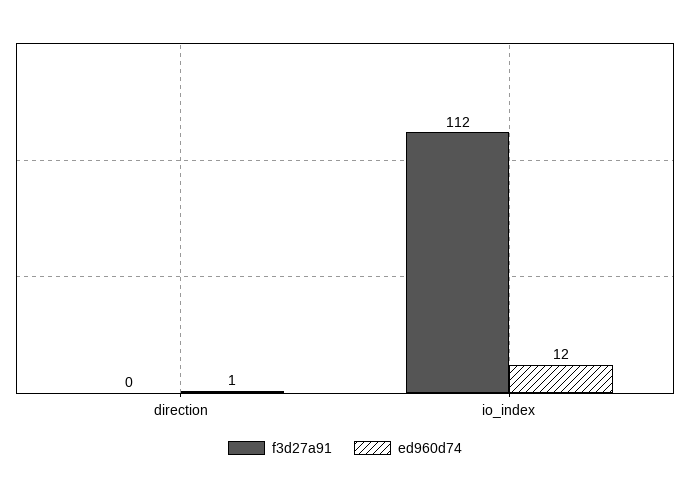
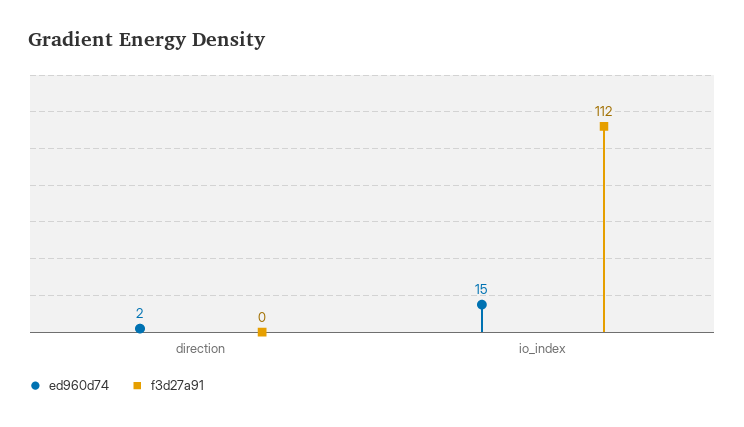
ed960d74, direction: 1 -> 2
ed960d74, io_index: 12 -> 15

